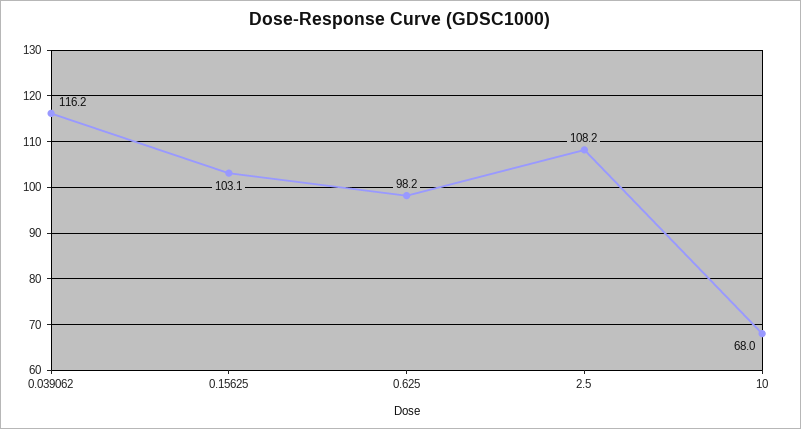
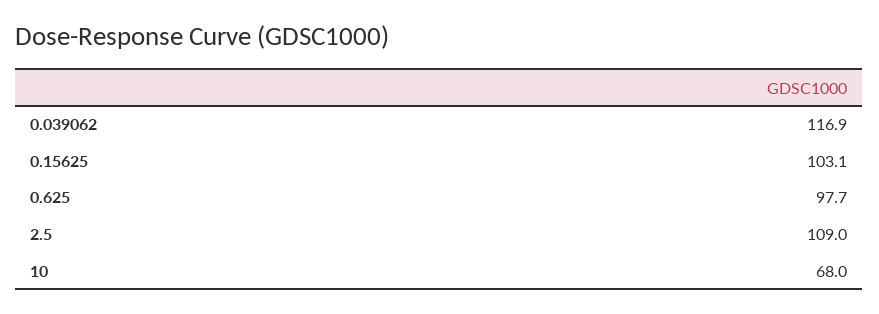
0.039062: 116.2 -> 116.9
0.625: 98.2 -> 97.7
2.5: 108.2 -> 109

